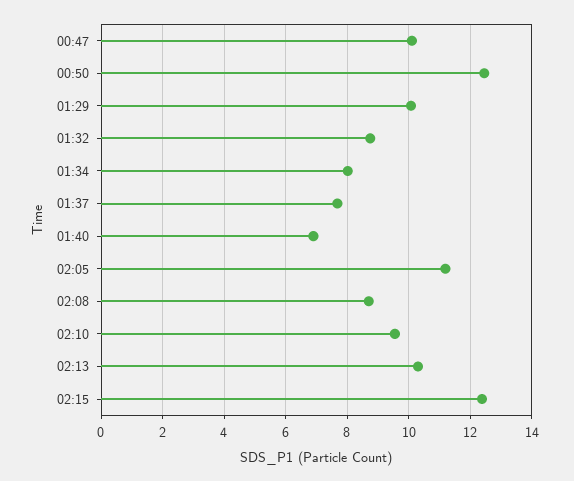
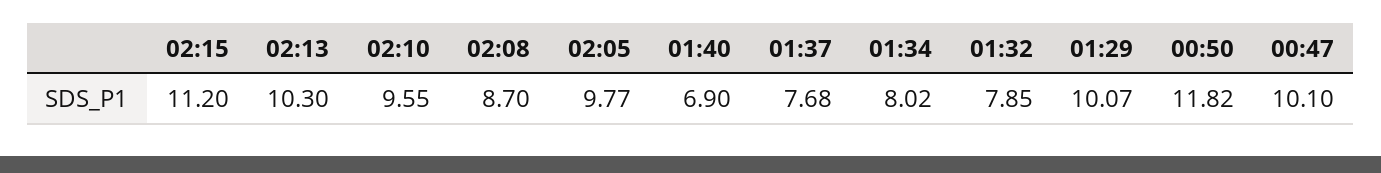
00:50: 12.4 -> 11.82
01:32: 8.8 -> 7.85
02:05: 11.2 -> 9.77
02:15: 12.4 -> 11.2

